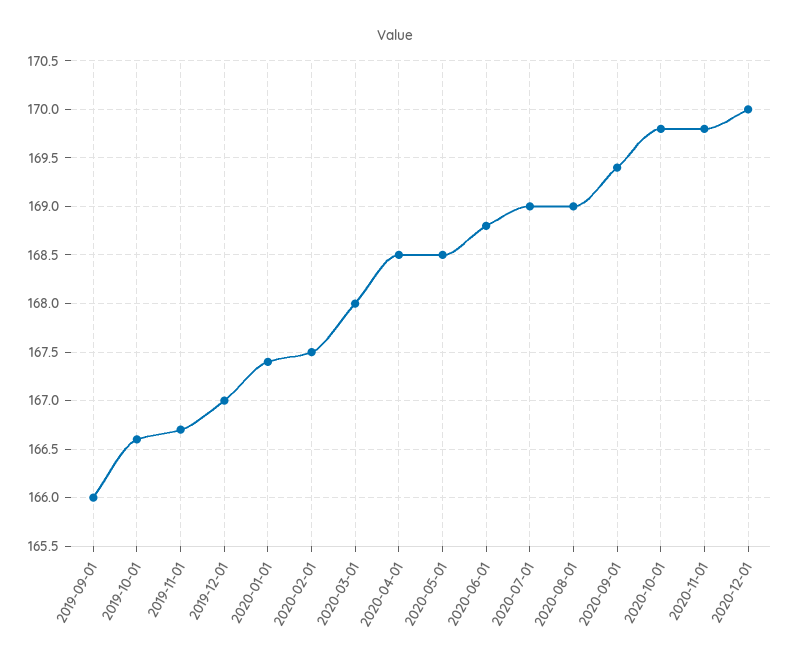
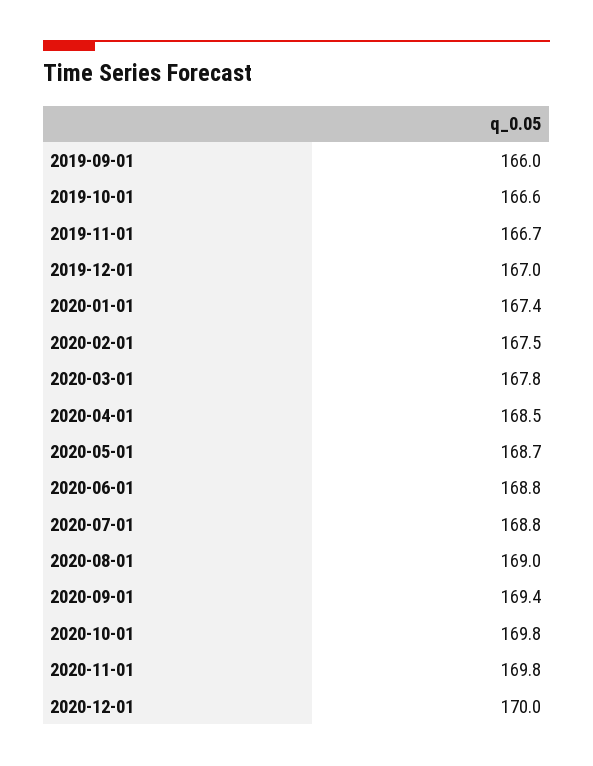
2020-03-01: 168 -> 167.8
2020-05-01: 168.5 -> 168.7
2020-07-01: 169 -> 168.8

